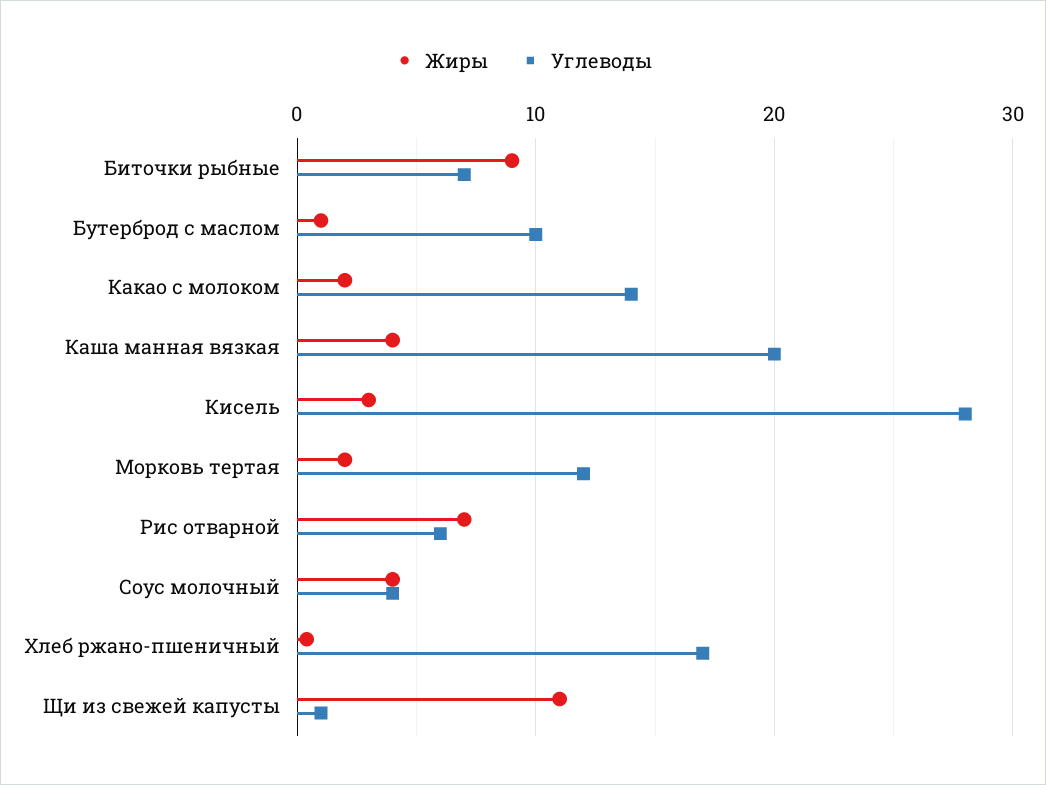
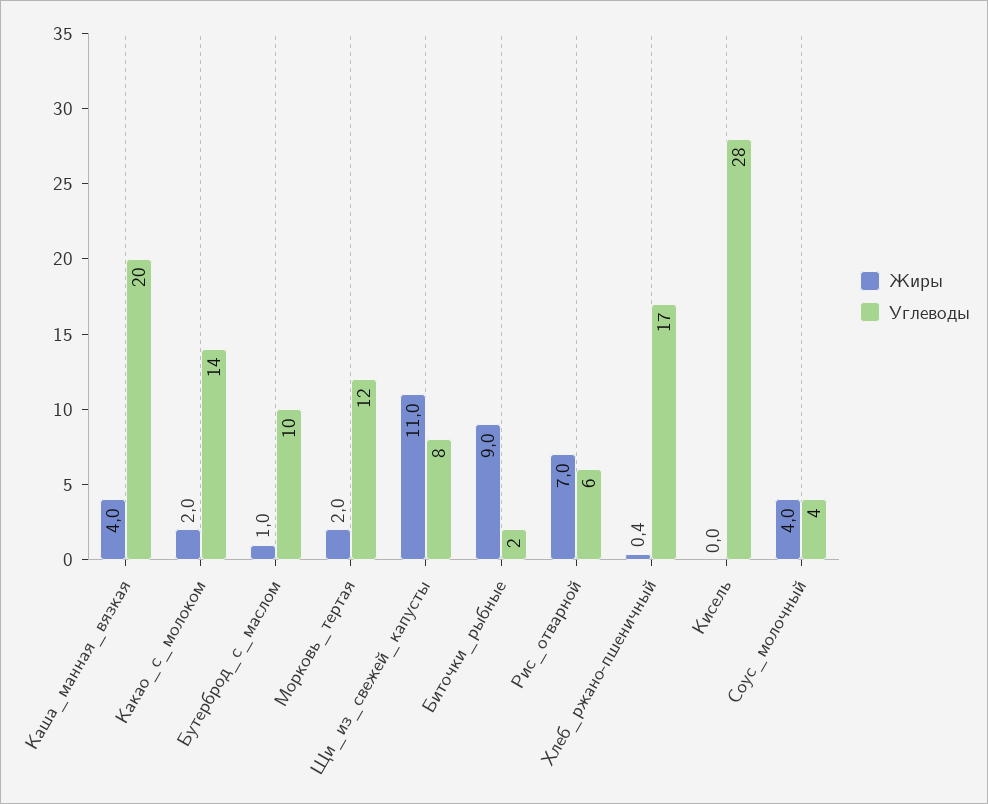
Углеводы, Биточки рыбные: 7 -> 2
Жиры, Кисель: 3 -> 0
Углеводы, Щи из свежей капусты: 1 -> 8

